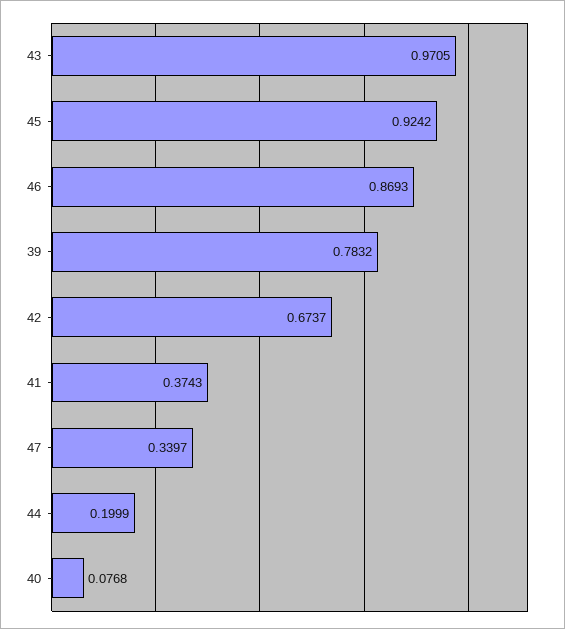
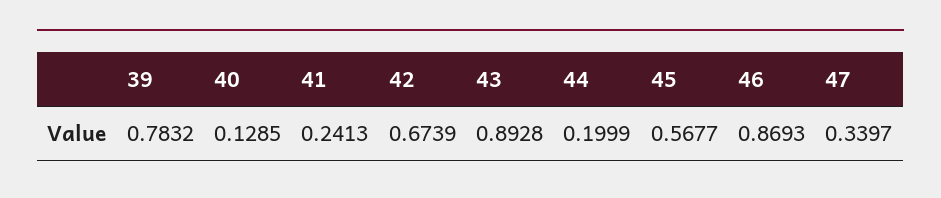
43: 0.9705 -> 0.8928
45: 0.9242 -> 0.5677
42: 0.6737 -> 0.6739
41: 0.3743 -> 0.2413
40: 0.0768 -> 0.1285

